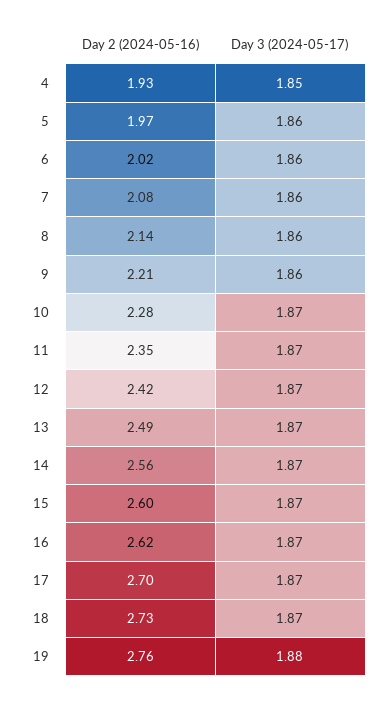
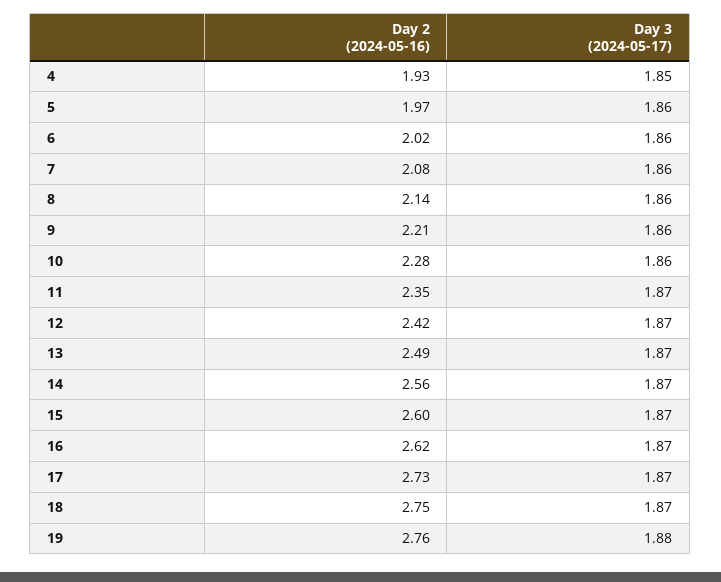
Day 3 (2024-05-17), 10: 1.87 -> 1.86
Day 2 (2024-05-16), 17: 2.7 -> 2.73
Day 2 (2024-05-16), 18: 2.73 -> 2.75

